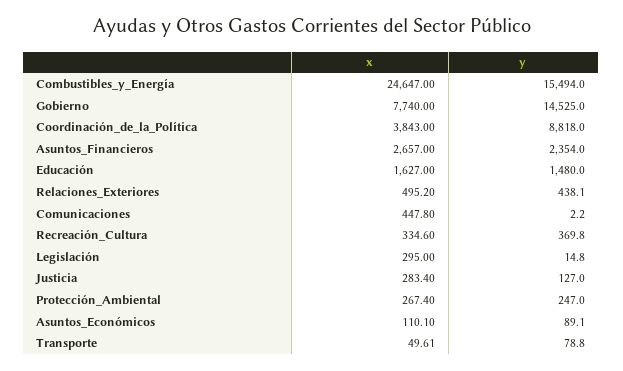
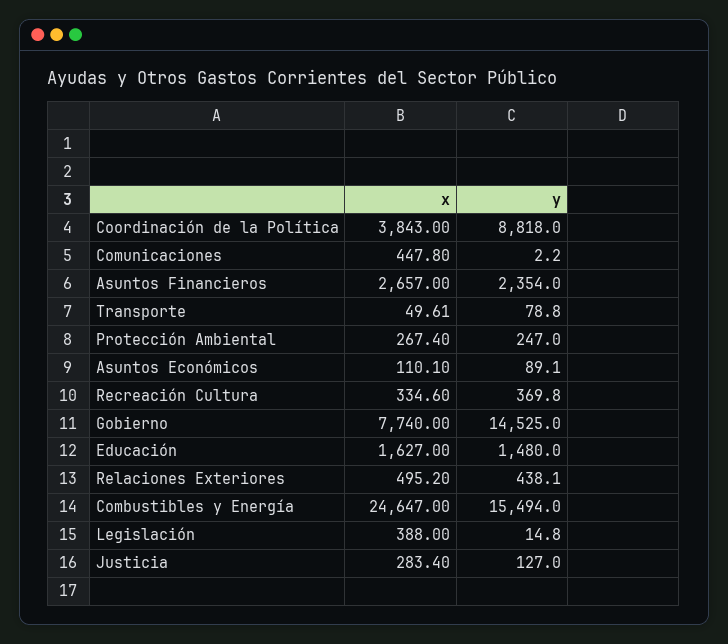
x, Legislación: 295 -> 388

